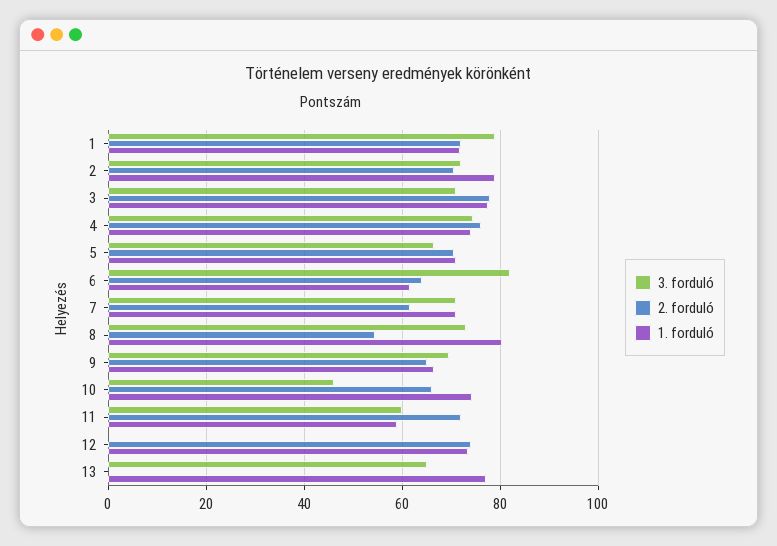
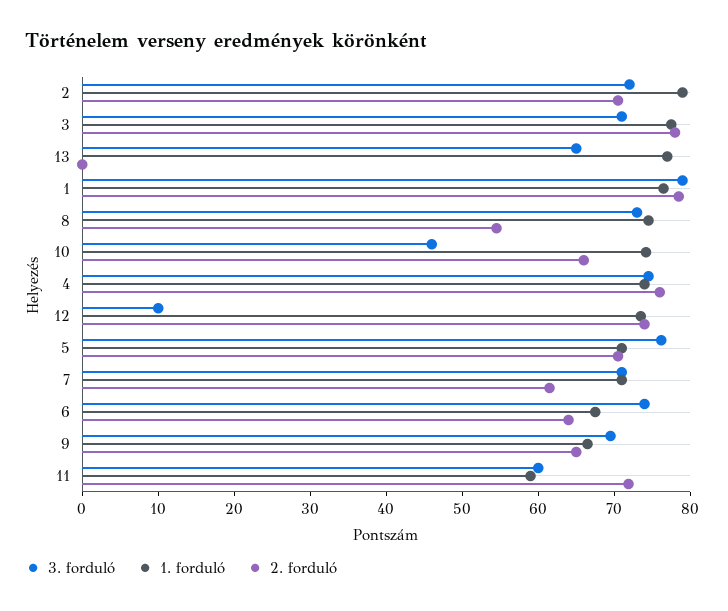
2. forduló, 1: 72 -> 78
1. forduló, 1: 72 -> 76
3. forduló, 5: 66 -> 76
3. forduló, 6: 82 -> 74
1. forduló, 6: 62 -> 68
1. forduló, 8: 80 -> 74
3. forduló, 12: 0 -> 10

